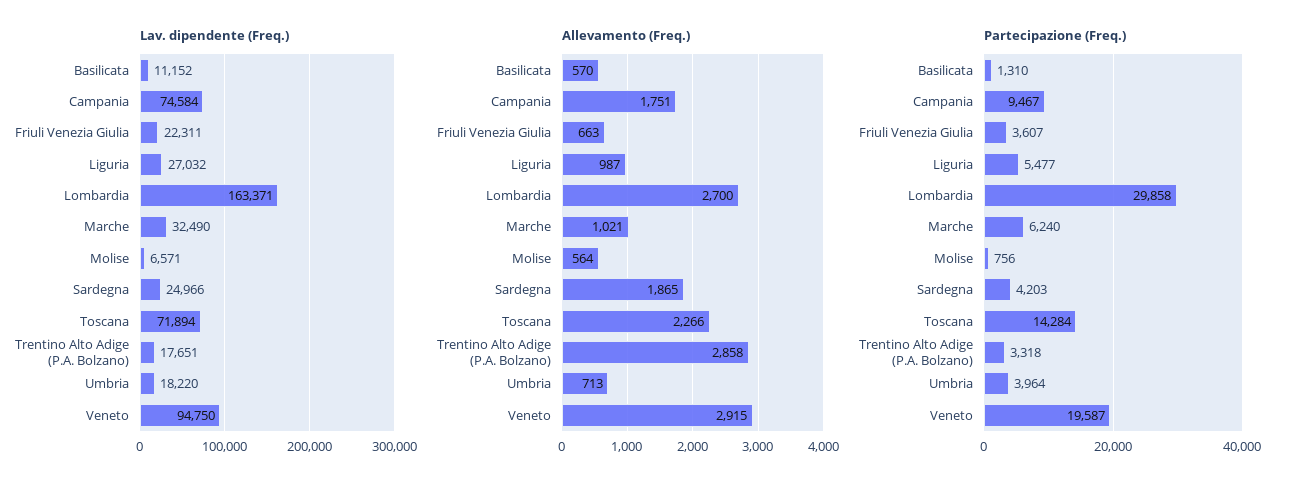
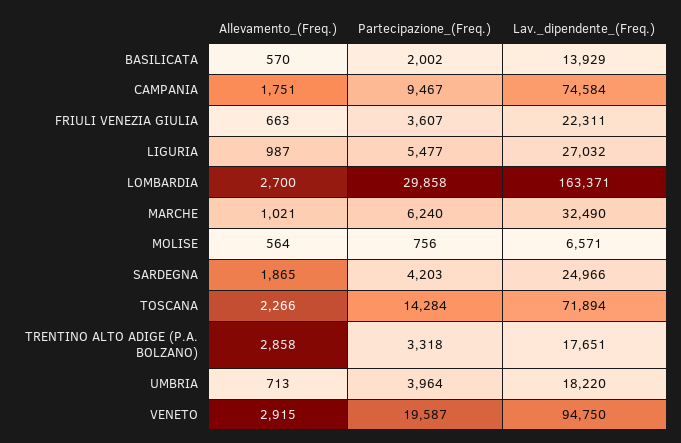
Lav. dipendente (Freq.), Basilicata: 11152 -> 13929
Partecipazione (Freq.), Basilicata: 1310 -> 2002

